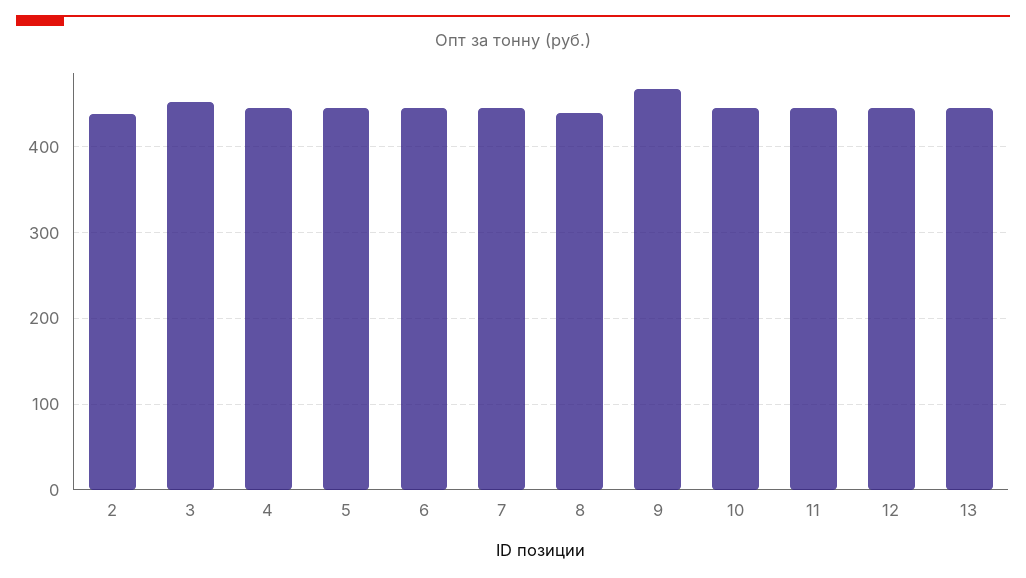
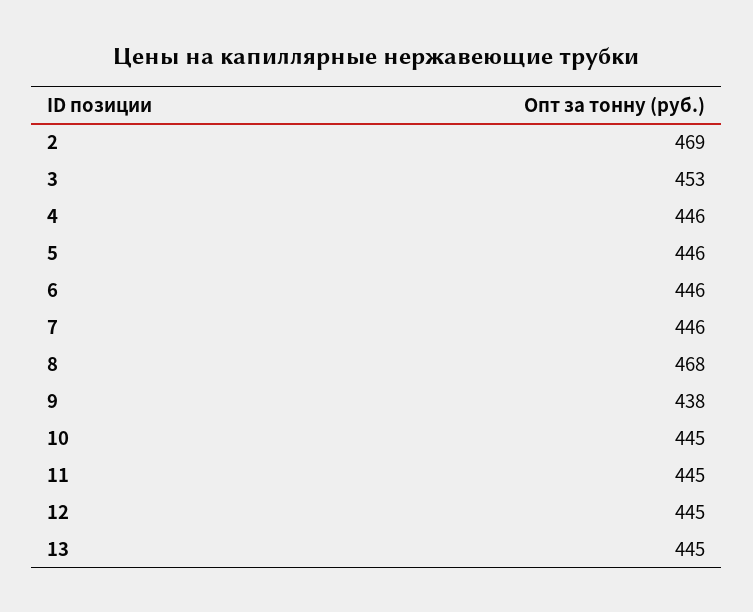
2: 440 -> 469
8: 440 -> 468
9: 470 -> 438

